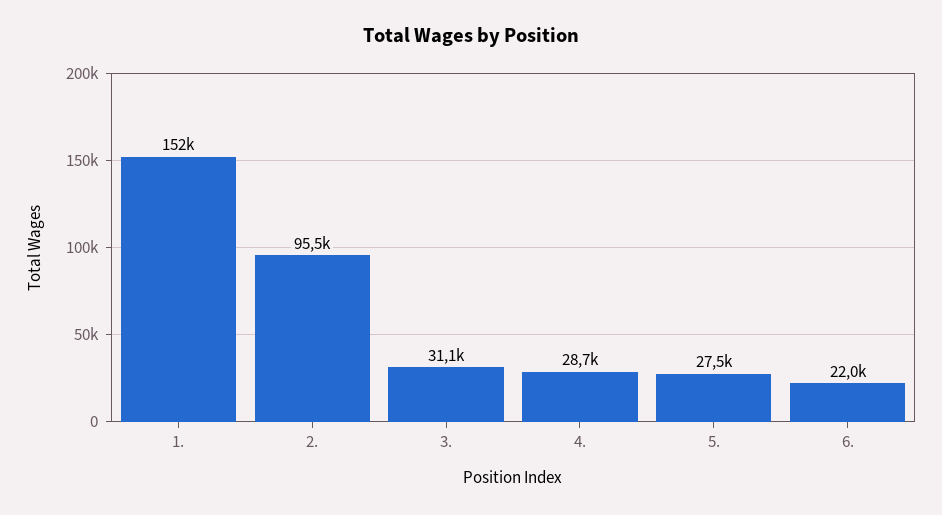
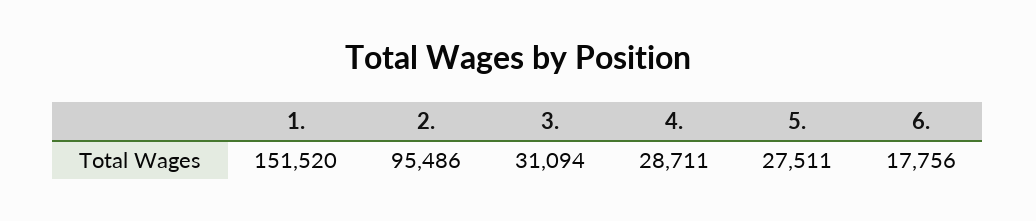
6.: 22000 -> 17756

